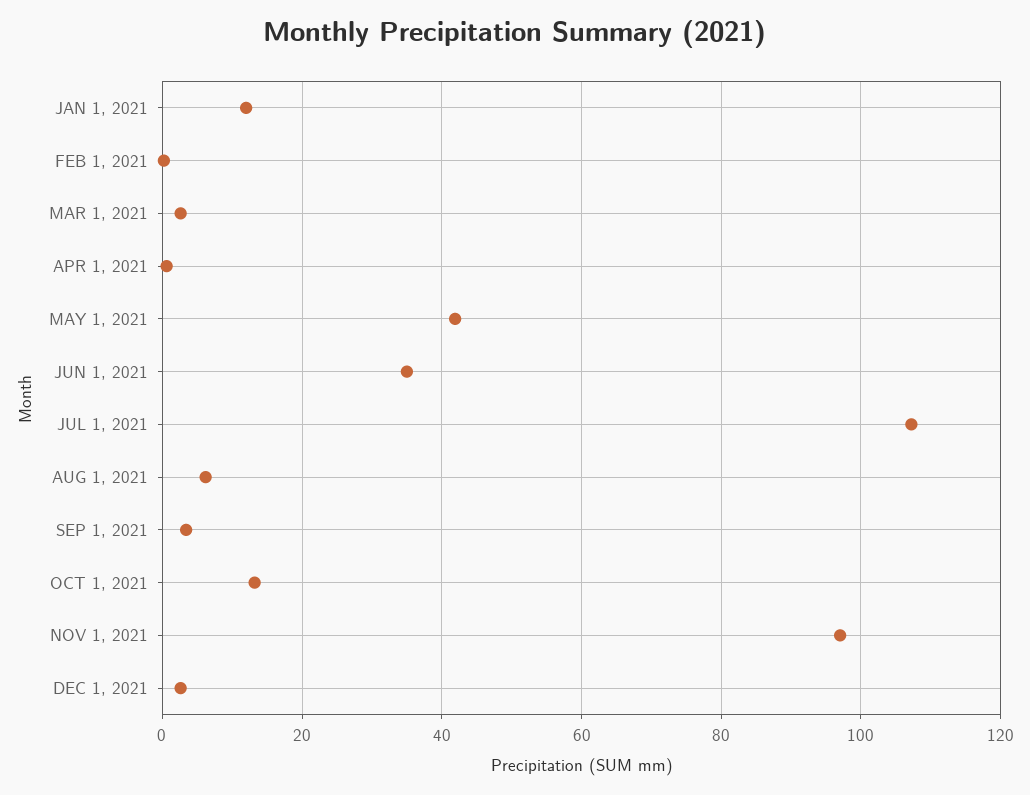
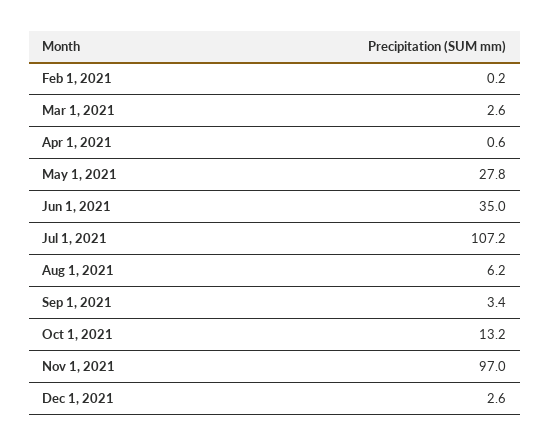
JAN 1, 2021: 12 -> none
MAY 1, 2021: 42 -> 27.8

